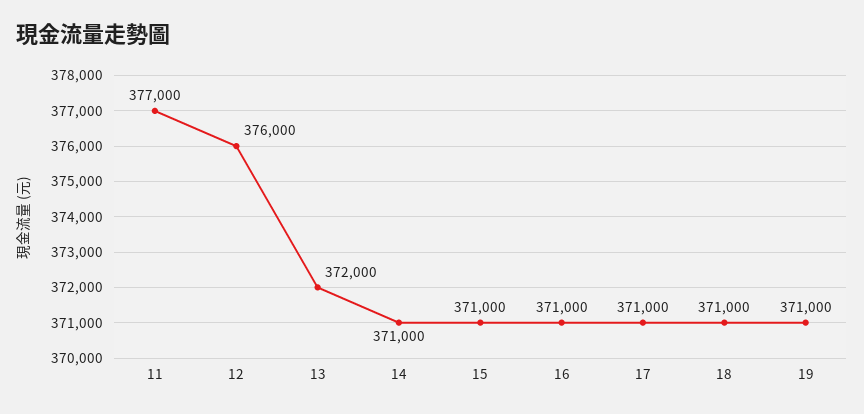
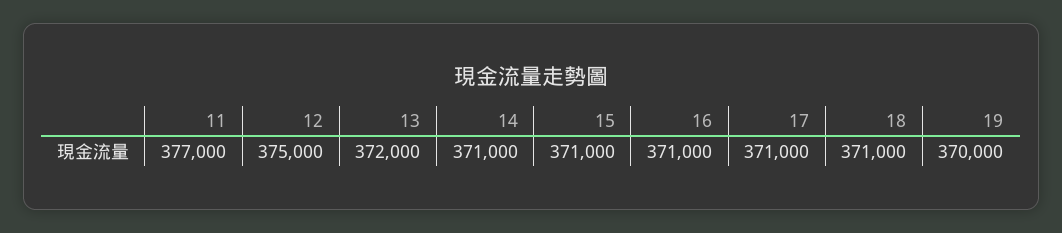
12: 376000 -> 375000
19: 371000 -> 370000

